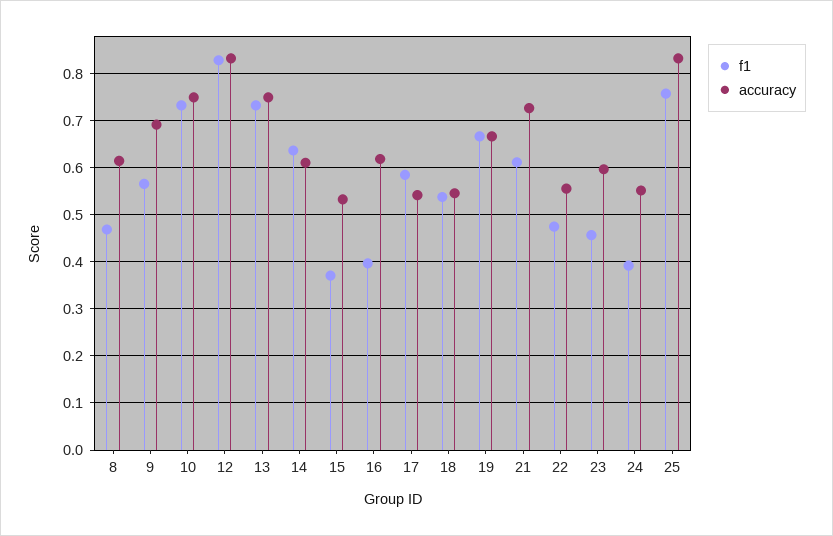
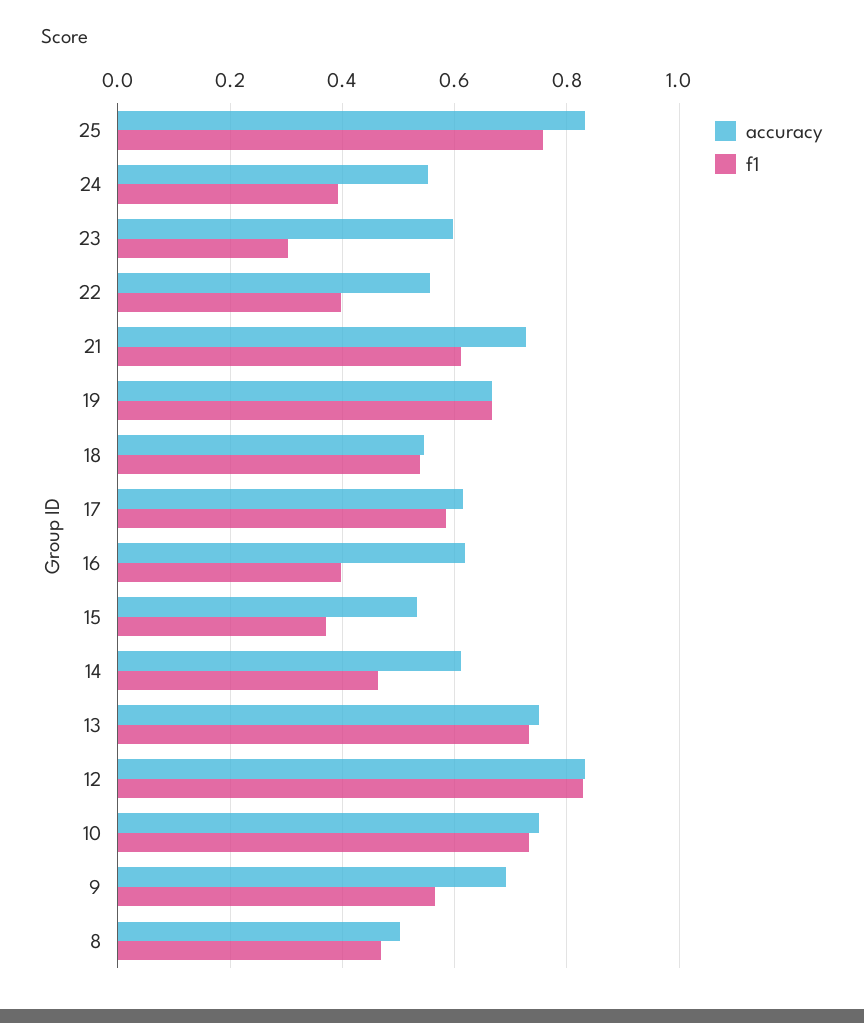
accuracy, 8: 0.62 -> 0.5
f1, 14: 0.64 -> 0.46
accuracy, 17: 0.54 -> 0.62
f1, 22: 0.48 -> 0.4
f1, 23: 0.46 -> 0.3

